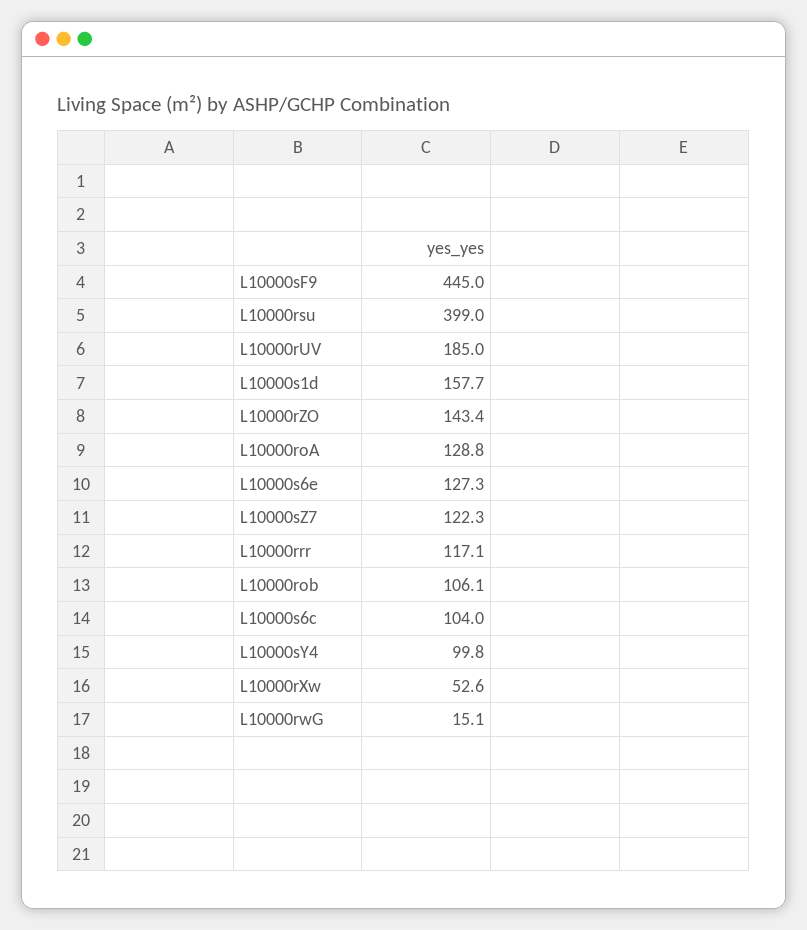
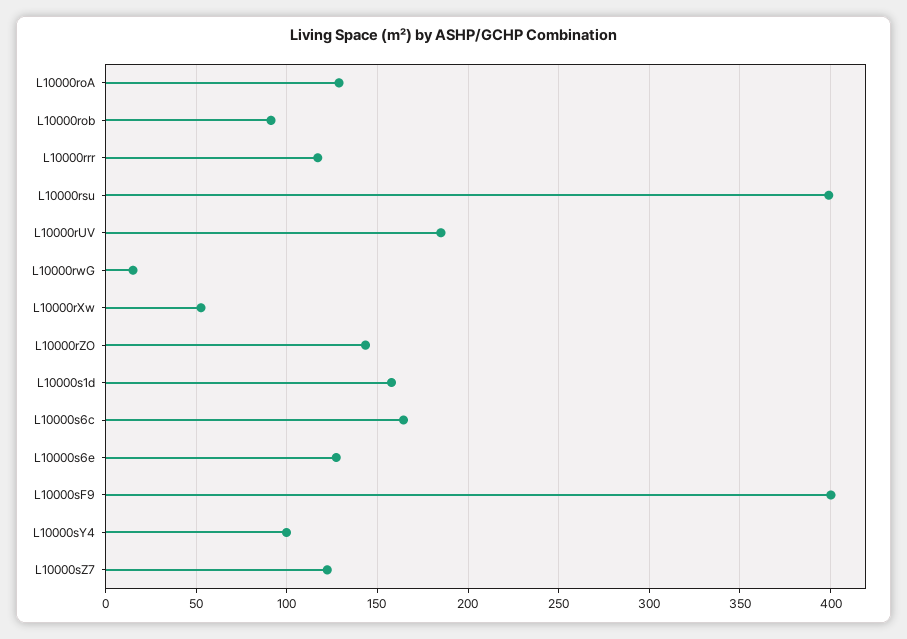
L10000sF9: 445 -> 400
L10000rob: 106.1 -> 90
L10000s6c: 104 -> 165

